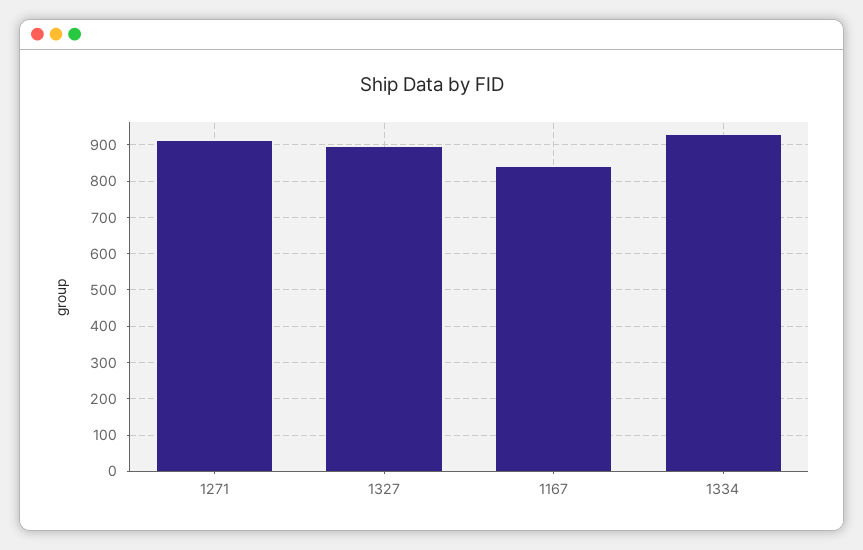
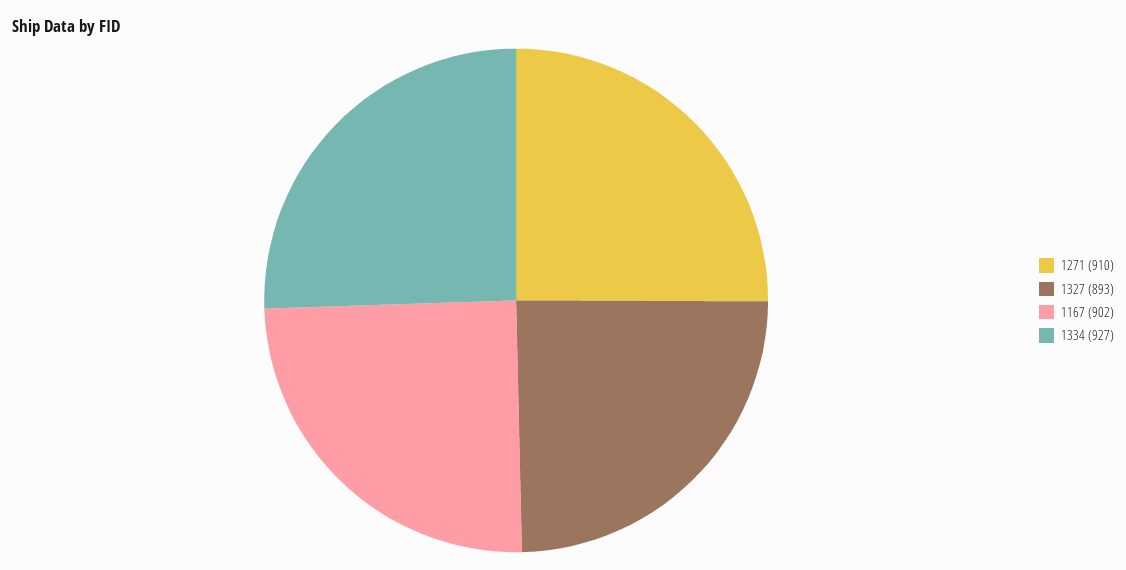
1167: 840 -> 902

